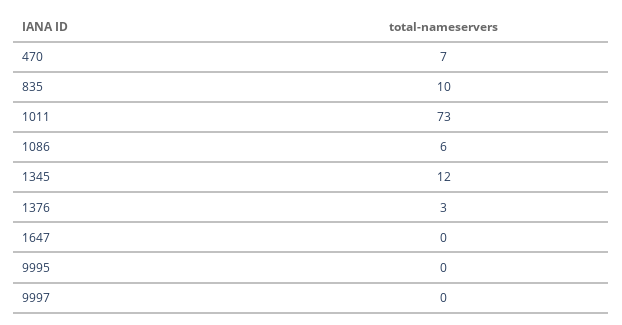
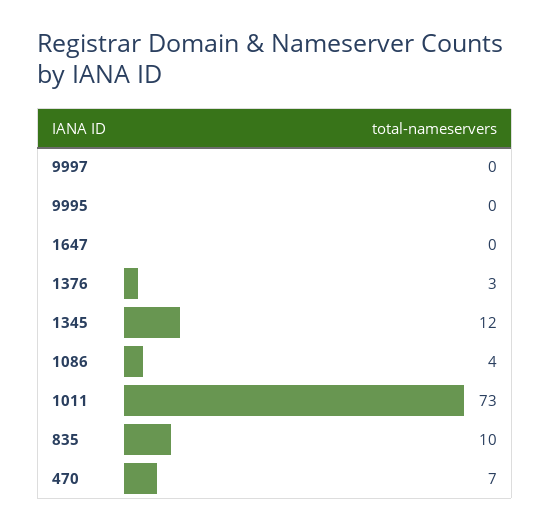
1086: 6 -> 4

